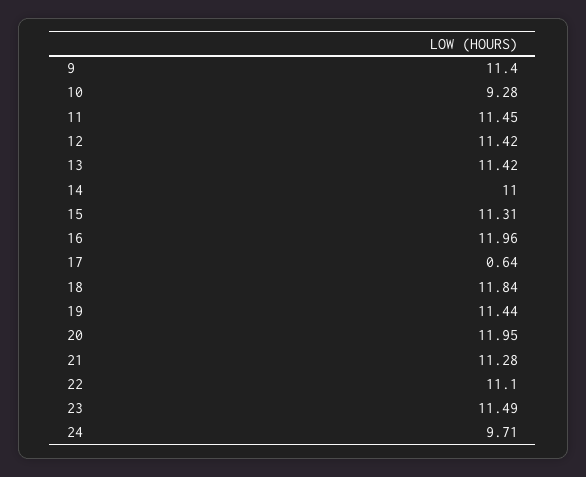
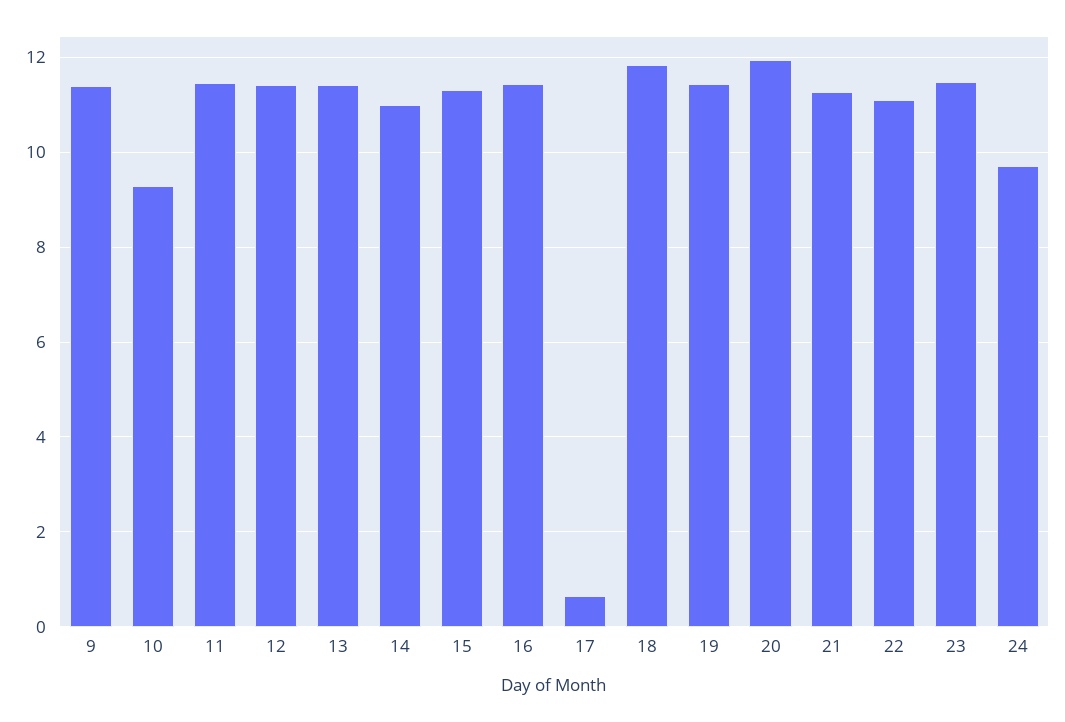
16: 11.96 -> 11.4

